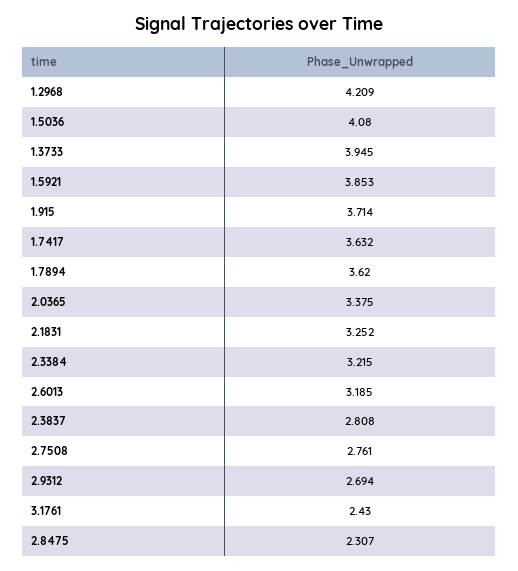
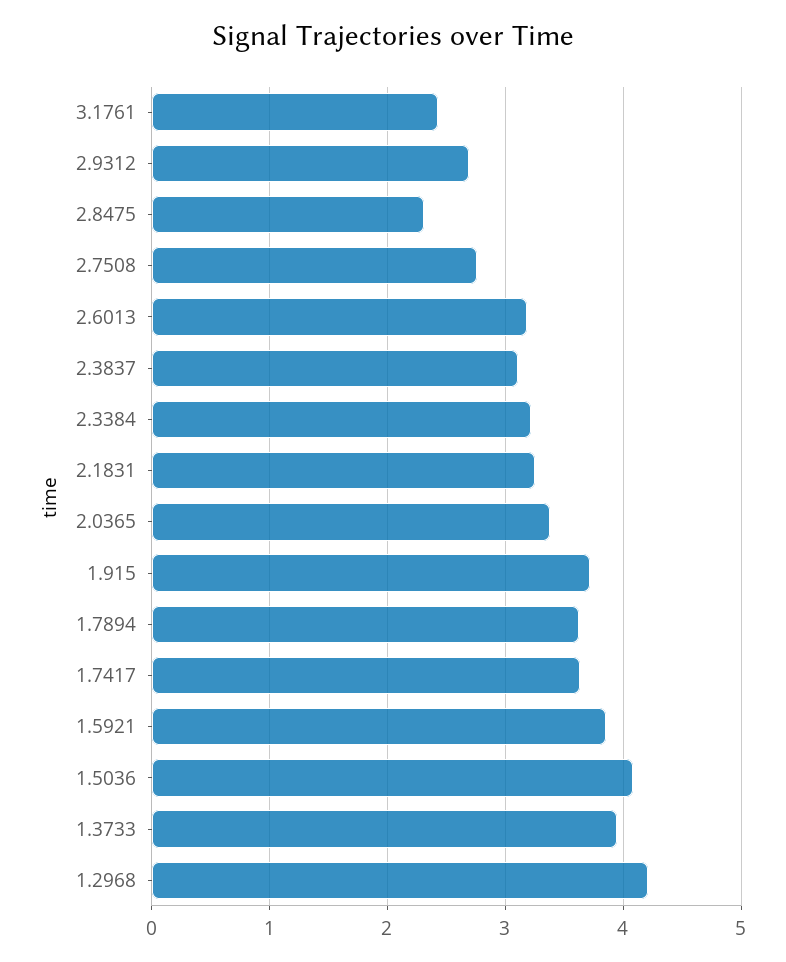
2.3837: 2.808 -> 3.1

